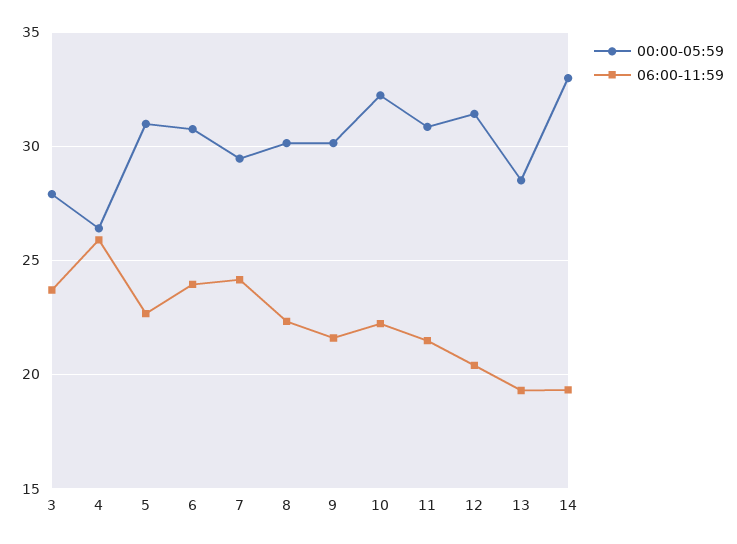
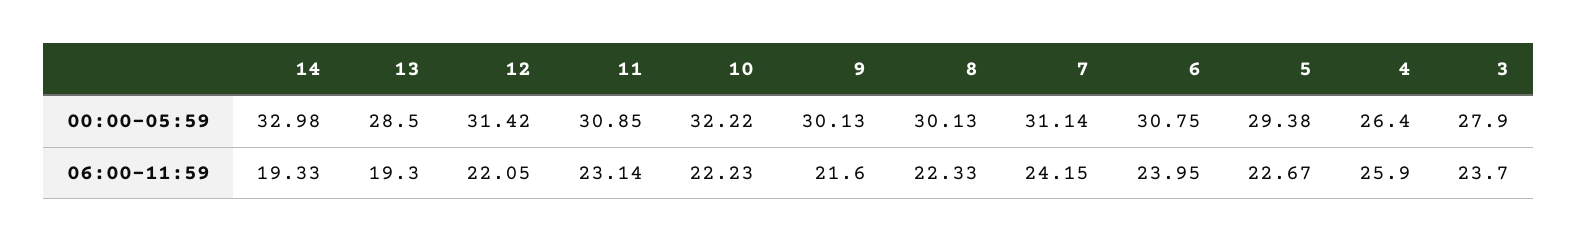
00:00-05:59, 5: 31 -> 29.38
00:00-05:59, 7: 29.5 -> 31.14
06:00-11:59, 11: 21.5 -> 23.14
06:00-11:59, 12: 20.5 -> 22.05

